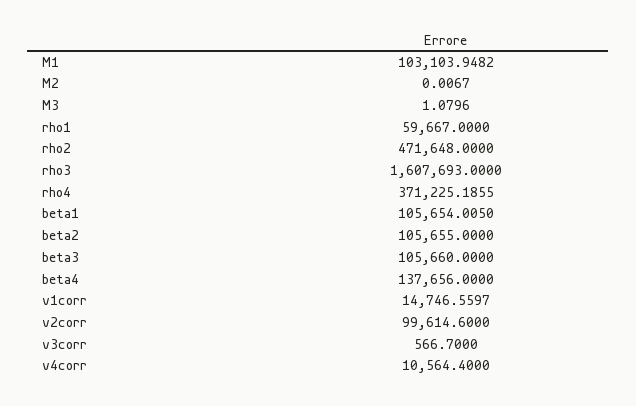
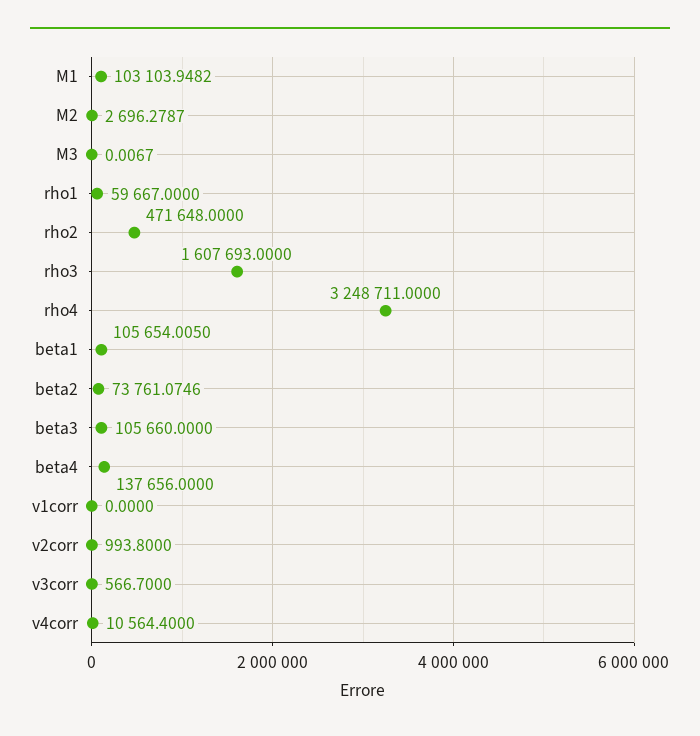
M2: 0.0067 -> 2696.2787
M3: 1.0796 -> 0.0067
rho4: 371225.1855 -> 3248711
beta2: 105655 -> 73761.0746
v1corr: 14746.5597 -> 0
v2corr: 99614.6 -> 993.8

